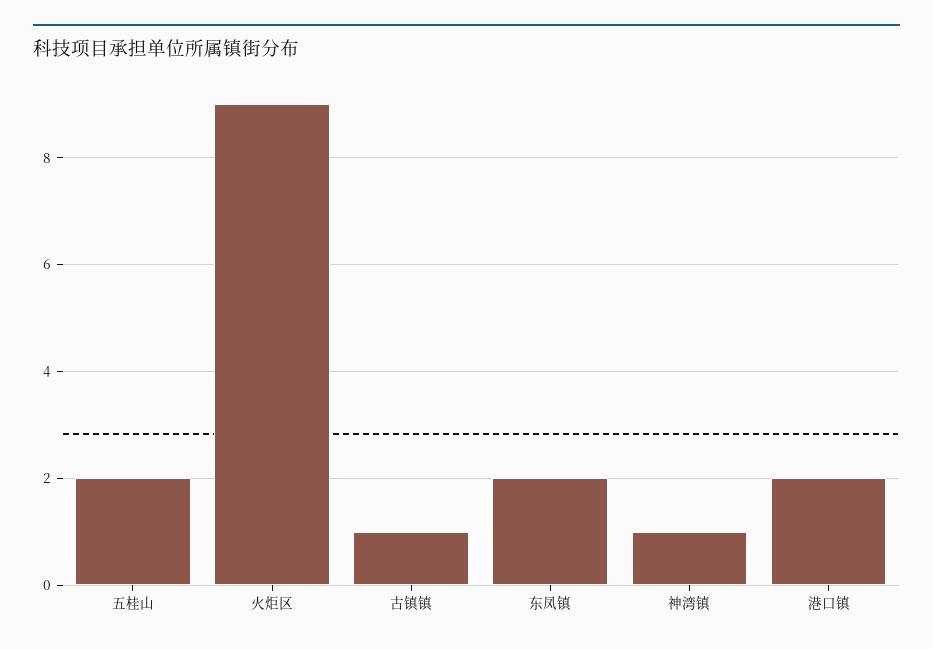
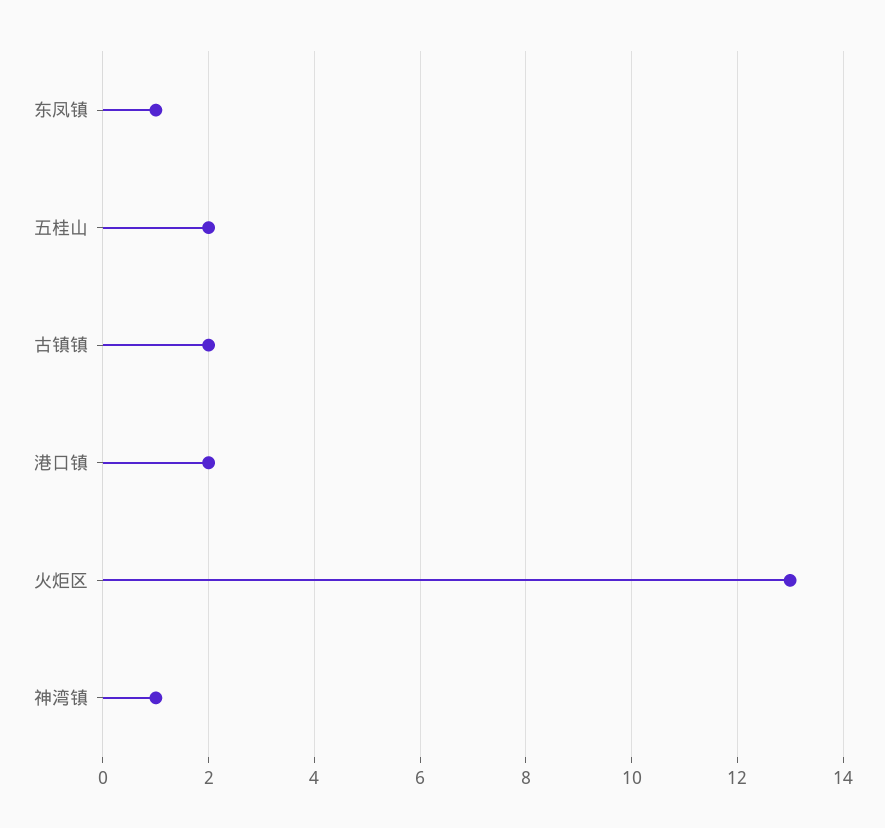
火炬区: 9 -> 13
古镇镇: 1 -> 2
东凤镇: 2 -> 1

